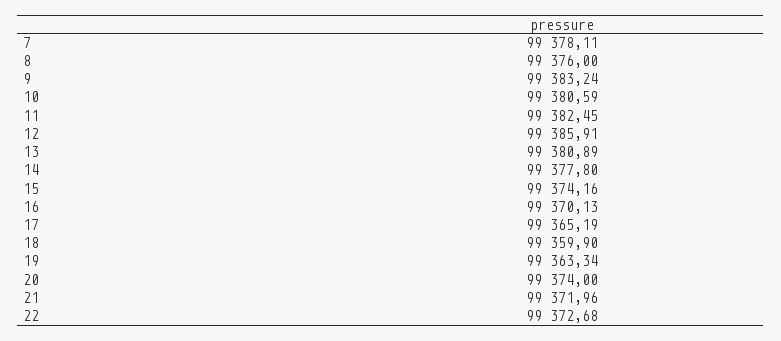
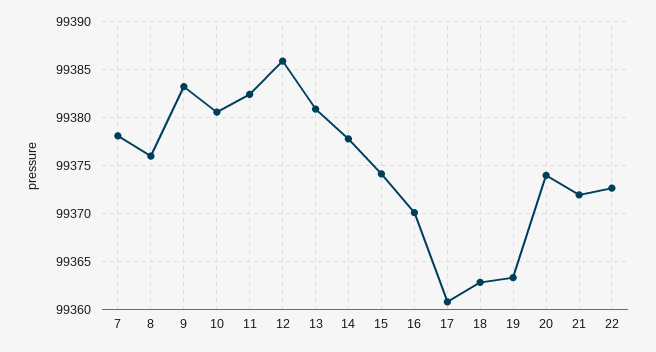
17: 99365.19 -> 99361
18: 99359.9 -> 99363

